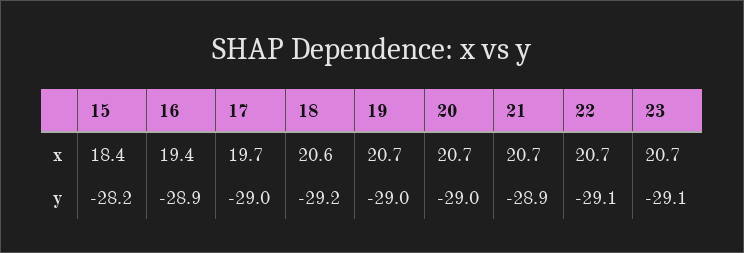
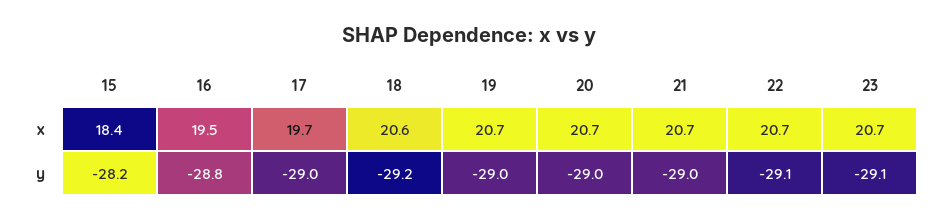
16, x: 19.4 -> 19.5
16, y: -28.9 -> -28.8
21, y: -28.9 -> -29

